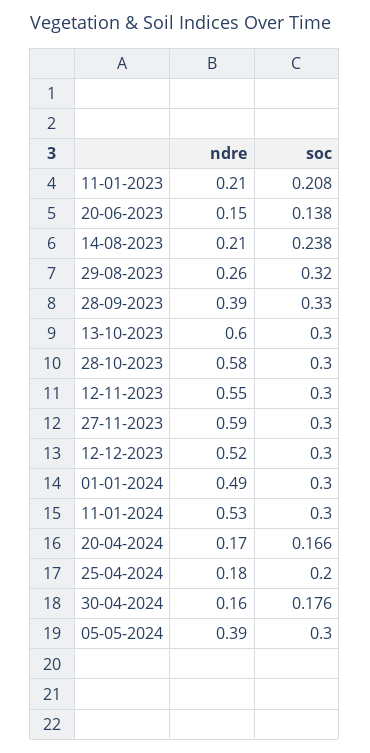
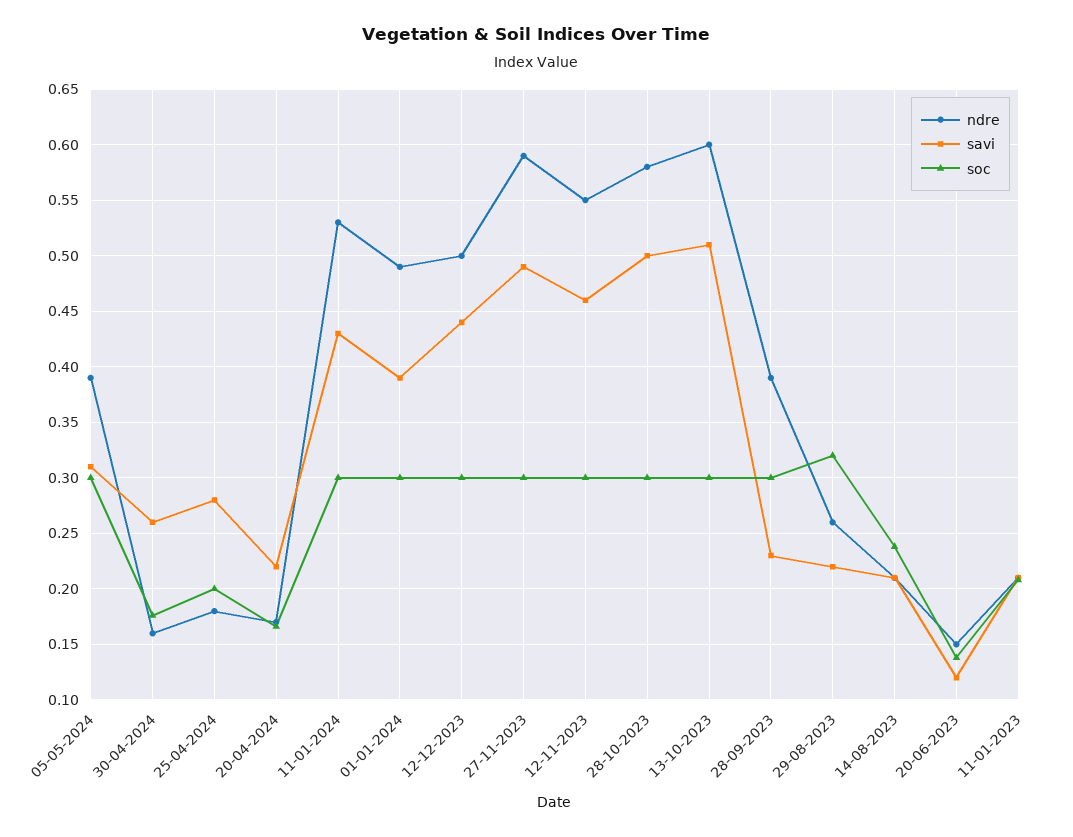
soc, 28-09-2023: 0.33 -> 0.3
ndre, 12-12-2023: 0.52 -> 0.5
savi, 05-05-2024: none -> 0.31
savi, 30-04-2024: none -> 0.26
savi, 25-04-2024: none -> 0.28
savi, 20-04-2024: none -> 0.22
savi, 11-01-2024: none -> 0.43
savi, 01-01-2024: none -> 0.39
savi, 12-12-2023: none -> 0.44
savi, 27-11-2023: none -> 0.49
savi, 12-11-2023: none -> 0.46
savi, 28-10-2023: none -> 0.5
savi, 13-10-2023: none -> 0.51
savi, 28-09-2023: none -> 0.23
savi, 29-08-2023: none -> 0.22
savi, 14-08-2023: none -> 0.21
savi, 20-06-2023: none -> 0.12
savi, 11-01-2023: none -> 0.21

